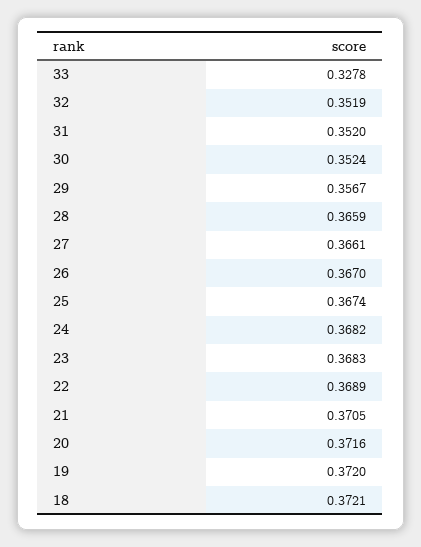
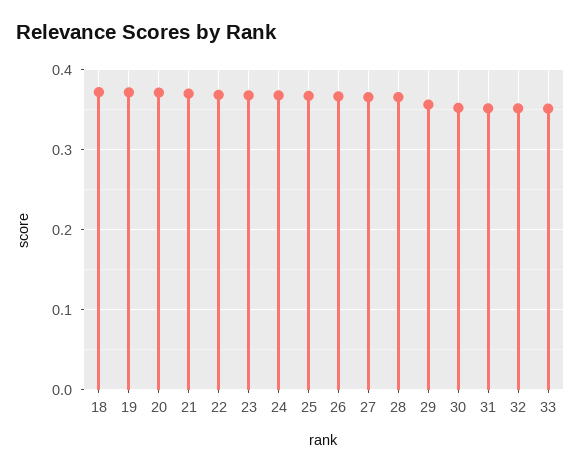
33: 0.3278 -> 0.35

